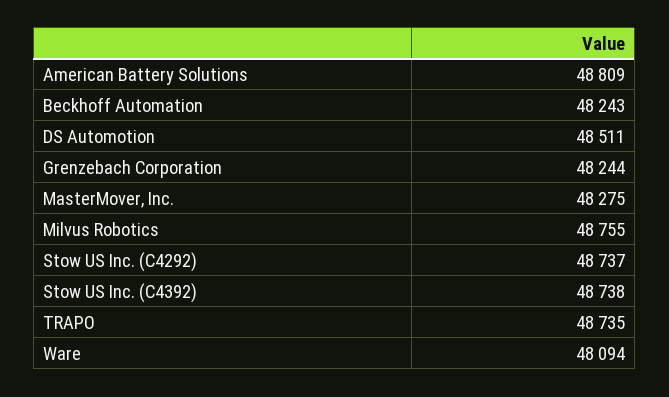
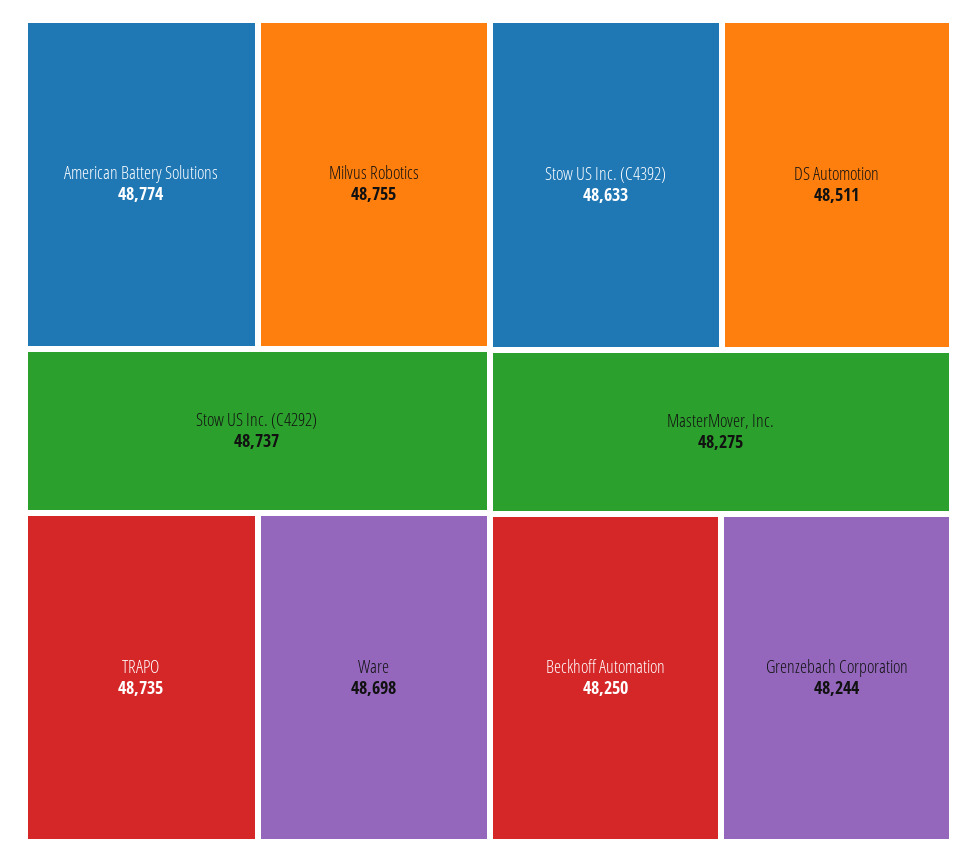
American Battery Solutions: 48809 -> 48774
Beckhoff Automation: 48243 -> 48250
Stow US Inc. (C4392): 48738 -> 48633
Ware: 48094 -> 48698

